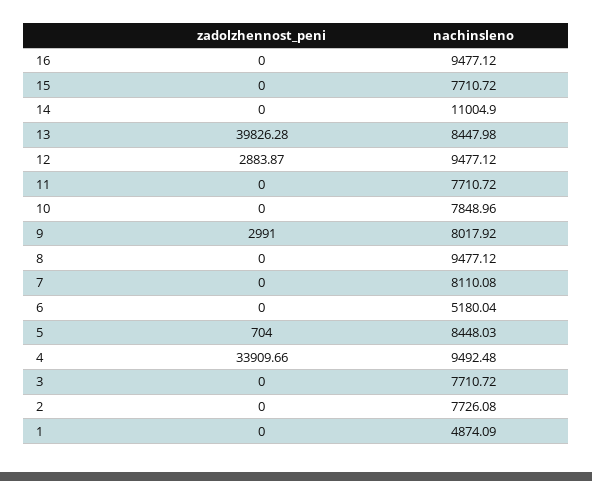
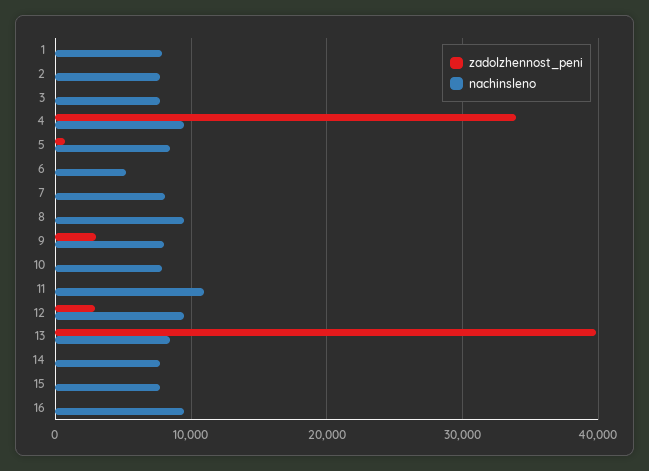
nachinsleno, 14: 11004.9 -> 8000
nachinsleno, 11: 7710.72 -> 11000
nachinsleno, 1: 4874.09 -> 8000

